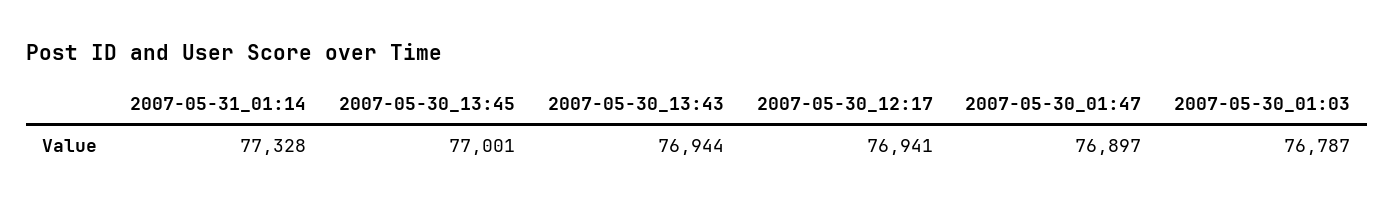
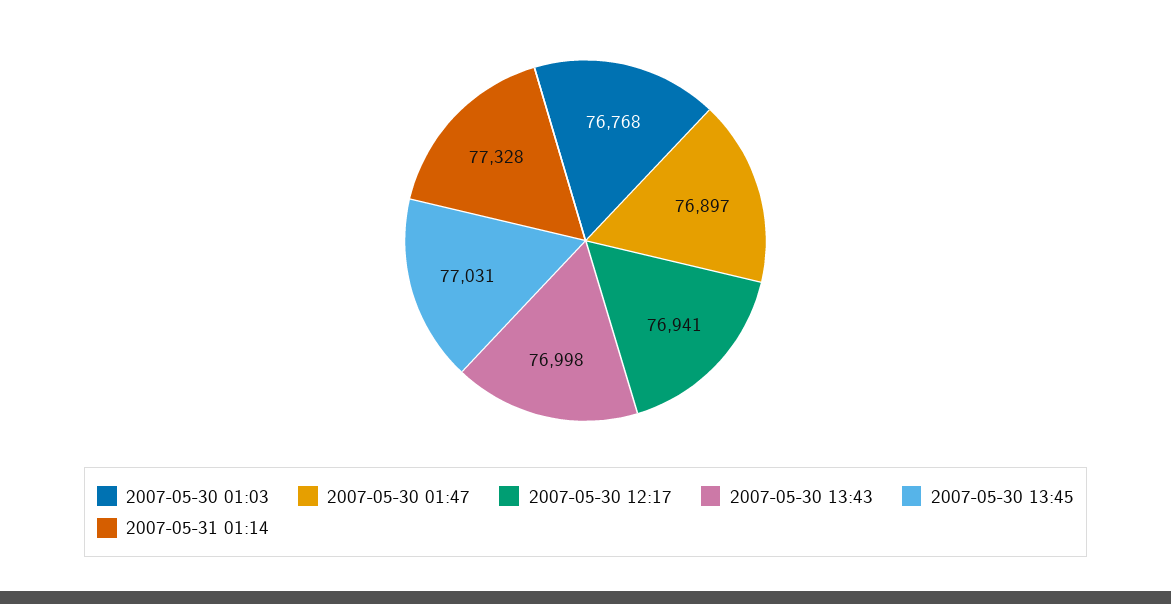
2007-05-30_13:45: 77001 -> 77031
2007-05-30_13:43: 76944 -> 76998
2007-05-30_01:03: 76787 -> 76768

